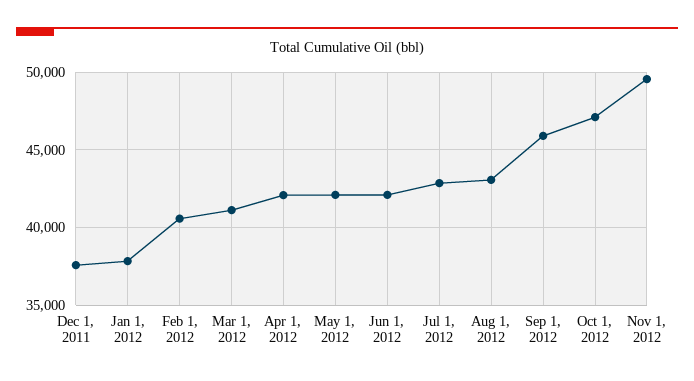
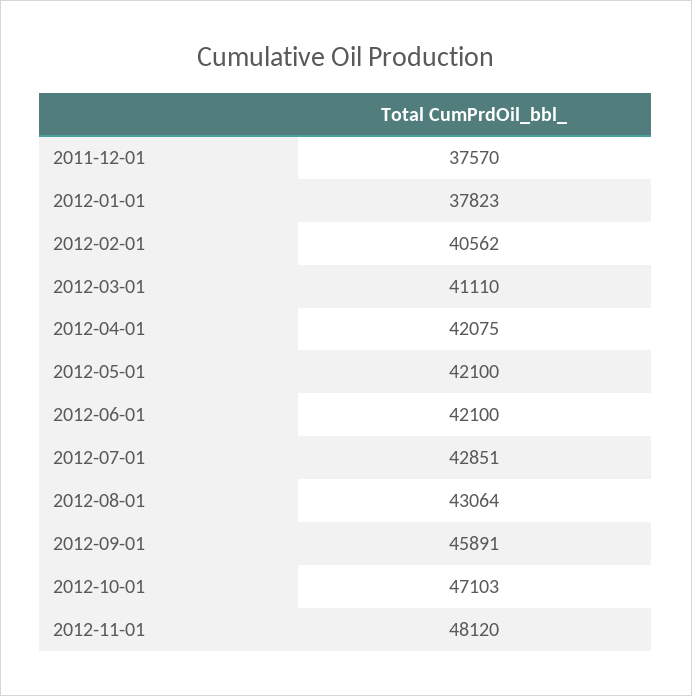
Nov 1, 2012: 49500 -> 48120

